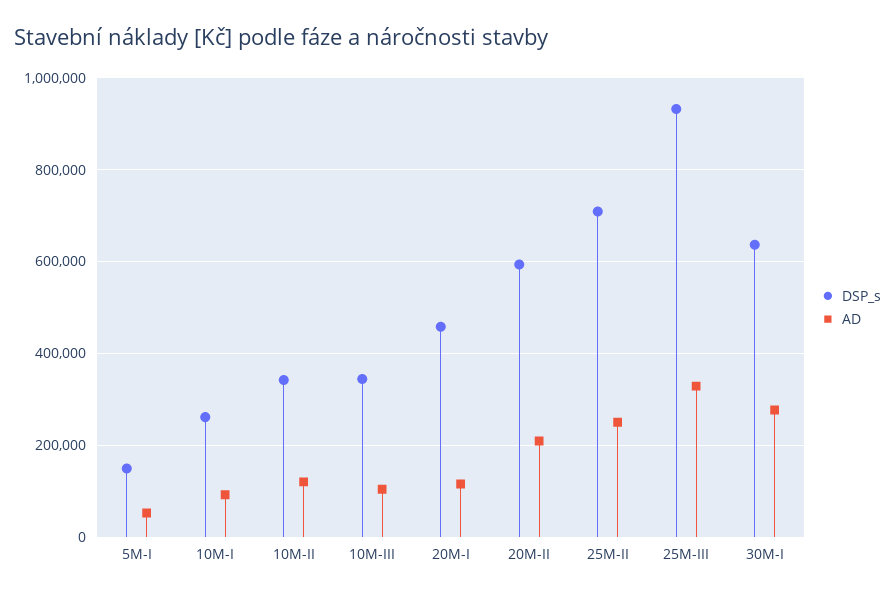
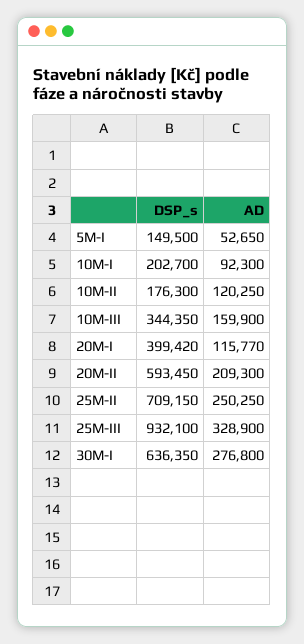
DSP_s, 10M-I: 260000 -> 202700
DSP_s, 10M-II: 340000 -> 176300
AD, 10M-III: 100000 -> 159900
DSP_s, 20M-I: 460000 -> 399420

